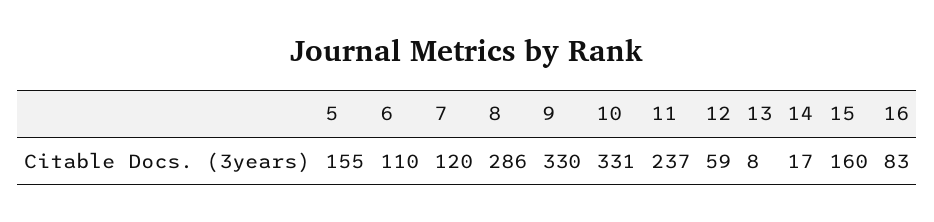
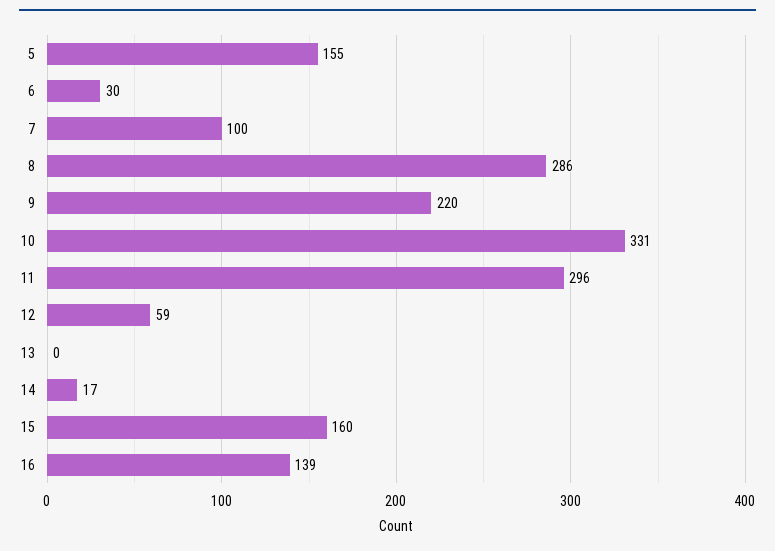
6: 110 -> 30
7: 120 -> 100
9: 330 -> 220
11: 237 -> 296
13: 8 -> 0
16: 83 -> 139

